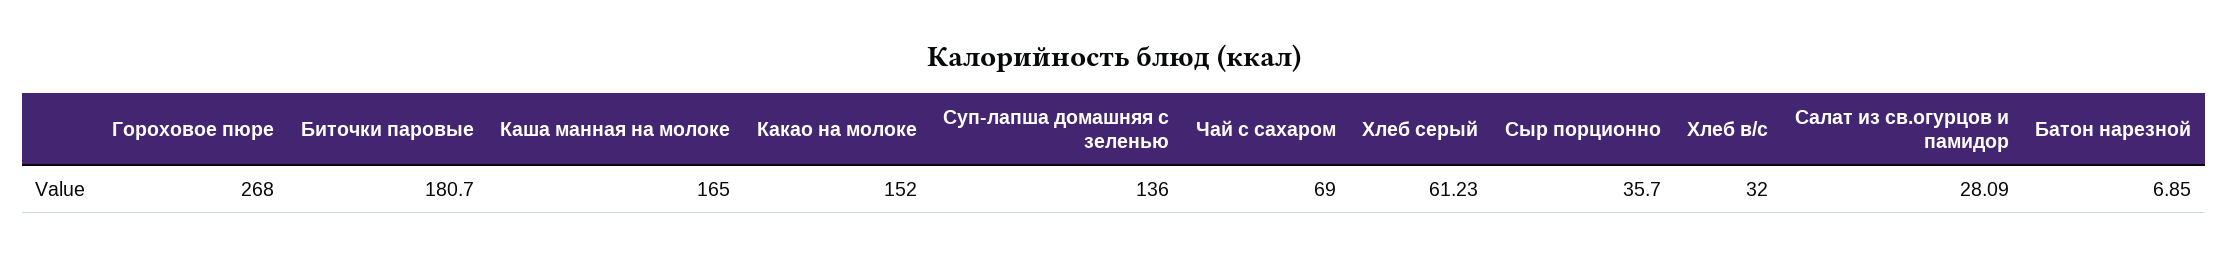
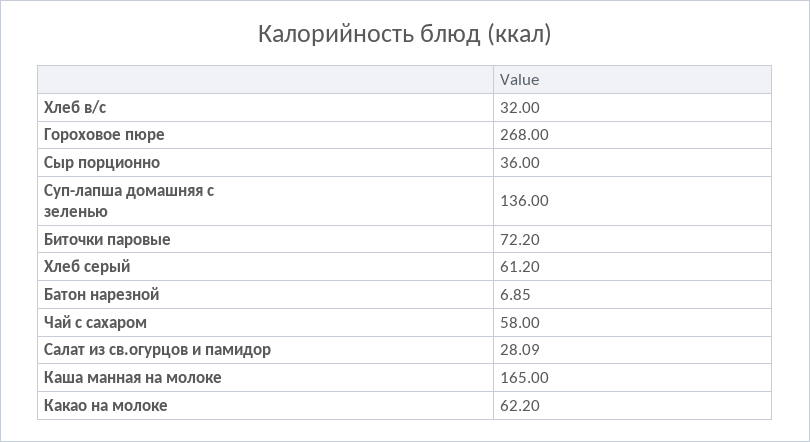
Биточки паровые: 180.7 -> 72.2
Какао на молоке: 152 -> 62.2
Чай с сахаром: 69 -> 58
Хлеб серый: 61.23 -> 61.2
Сыр порционно: 35.7 -> 36

